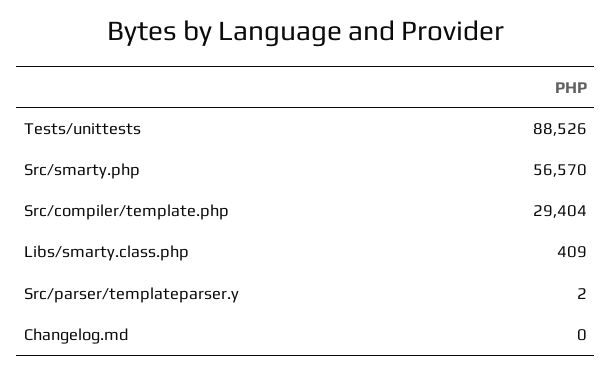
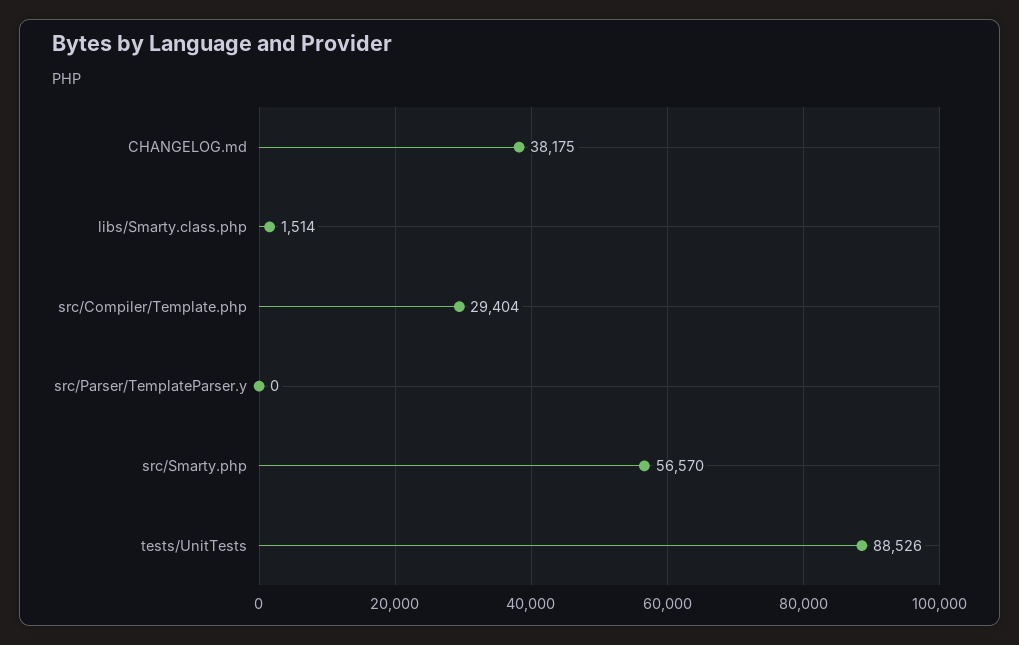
Libs/smarty.class.php: 409 -> 1514
Src/parser/templateparser.y: 2 -> 0
Changelog.md: 0 -> 38175

